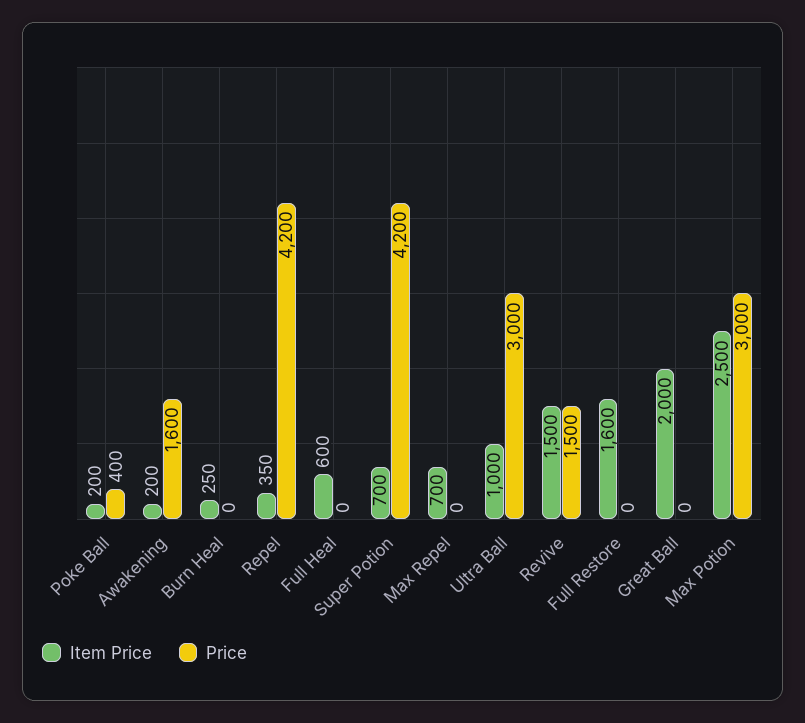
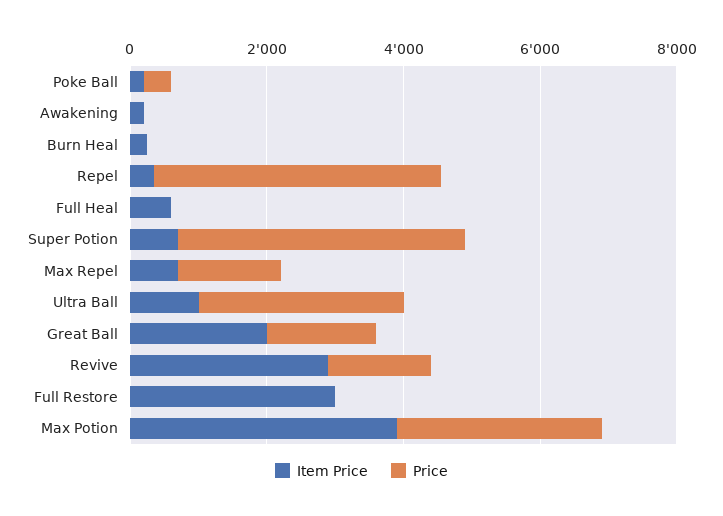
Price, Awakening: 1600 -> 0
Price, Max Repel: 0 -> 1500
Item Price, Revive: 1500 -> 3000
Item Price, Full Restore: 1600 -> 3000
Price, Great Ball: 0 -> 1500
Item Price, Max Potion: 2500 -> 4000

